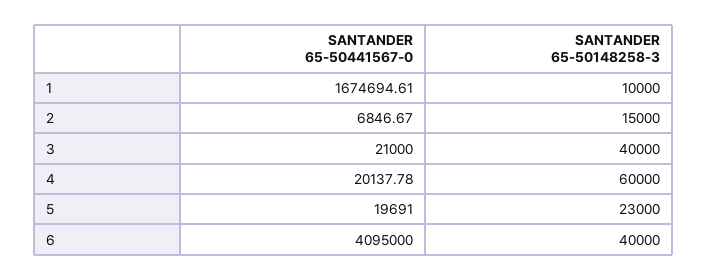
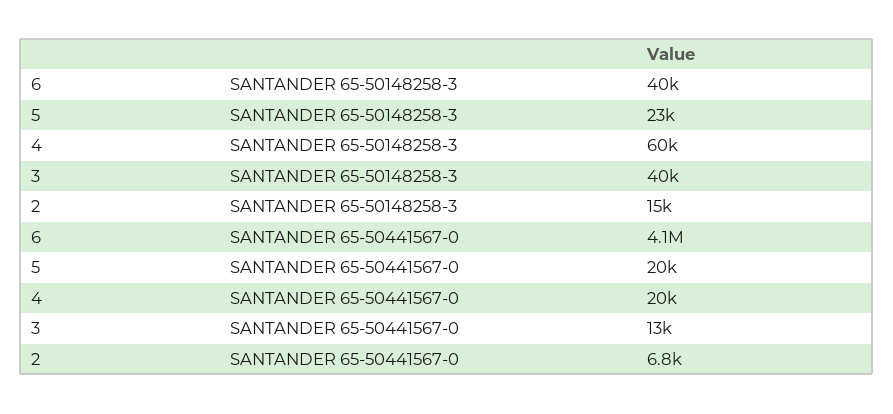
SANTANDER 65-50441567-0, 1: 1674694.61 -> none
SANTANDER 65-50148258-3, 1: 10000 -> none
SANTANDER 65-50441567-0, 3: 21000 -> 13000

